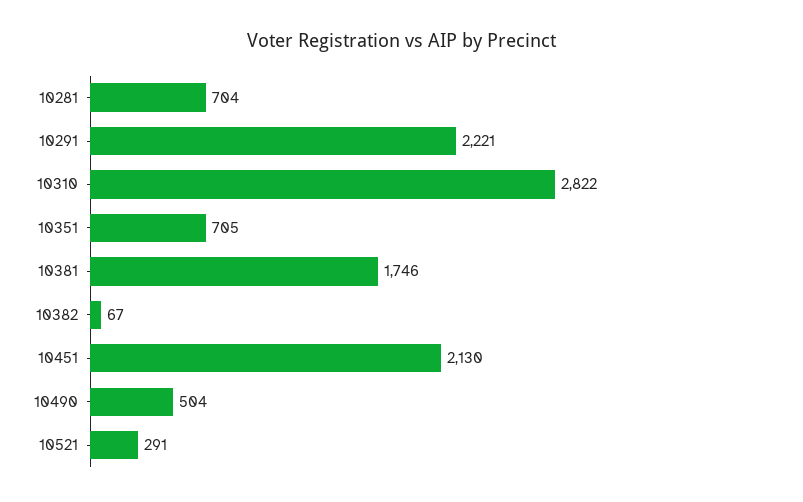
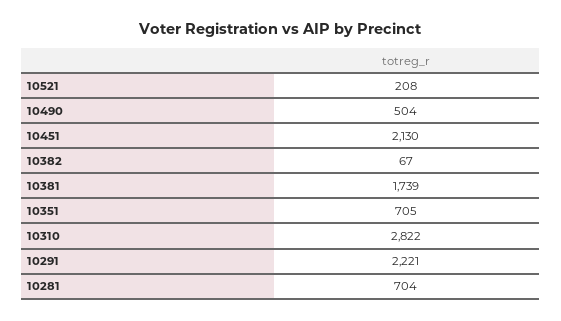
10381: 1746 -> 1739
10521: 291 -> 208

